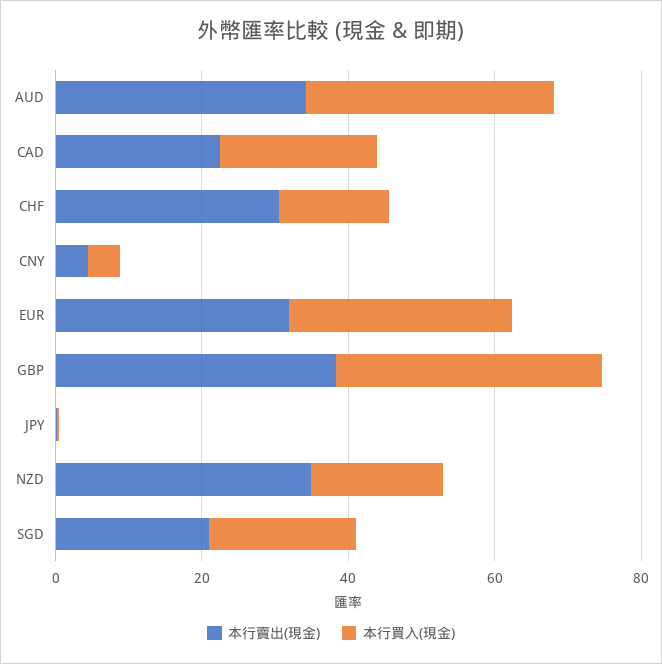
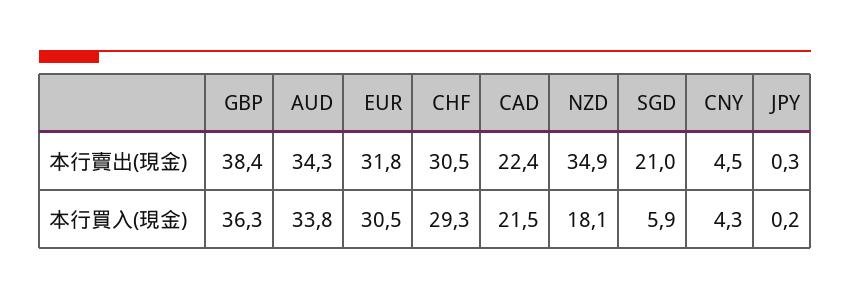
本行買入(現金), CHF: 15 -> 29.3
本行買入(現金), SGD: 20 -> 5.9

